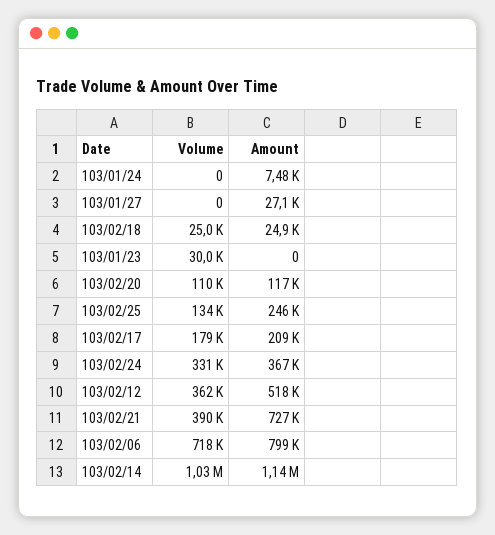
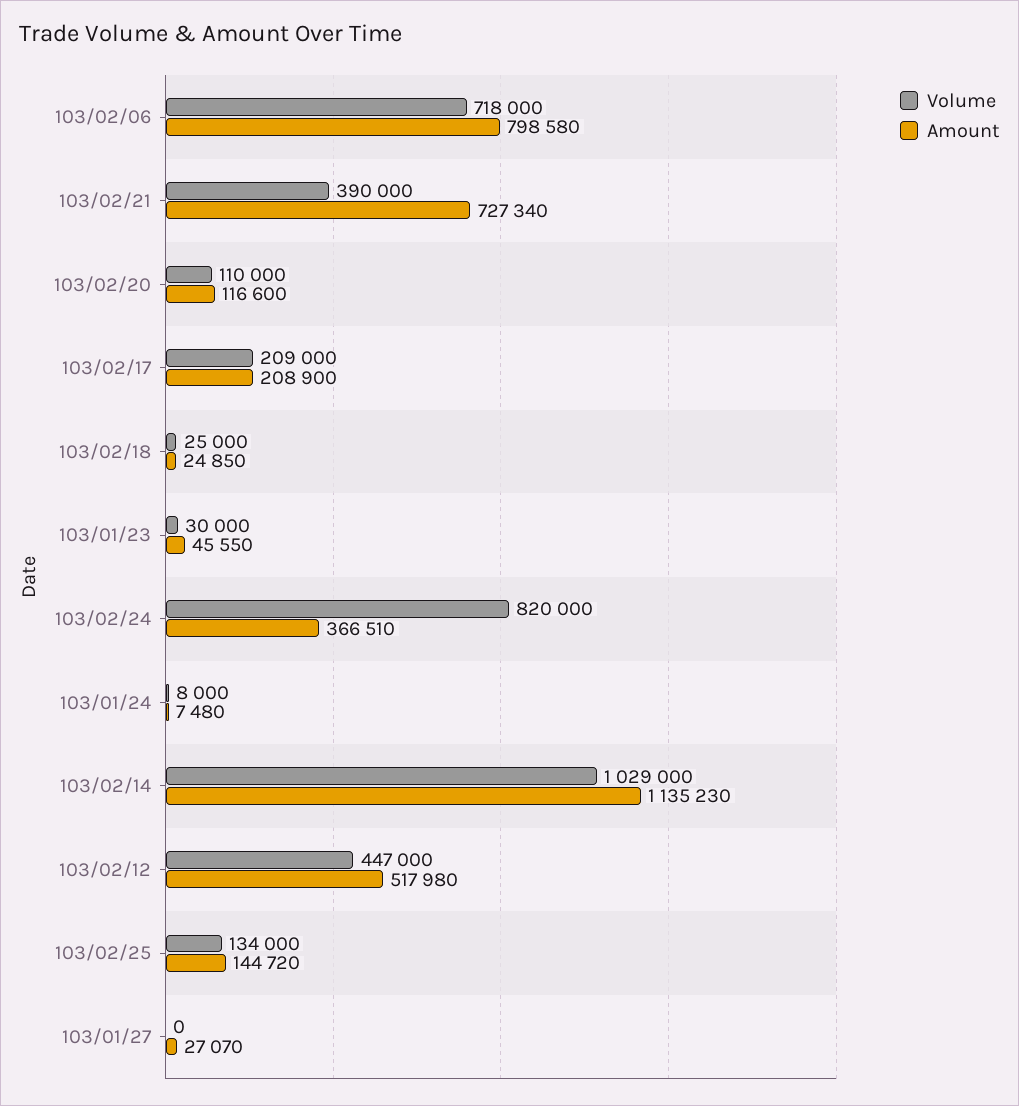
Volume, 103/01/24: 0 -> 8000
Amount, 103/01/23: 0 -> 45550
Amount, 103/02/25: 246000 -> 144720
Volume, 103/02/17: 179000 -> 209000
Volume, 103/02/24: 331000 -> 820000
Volume, 103/02/12: 362000 -> 447000

